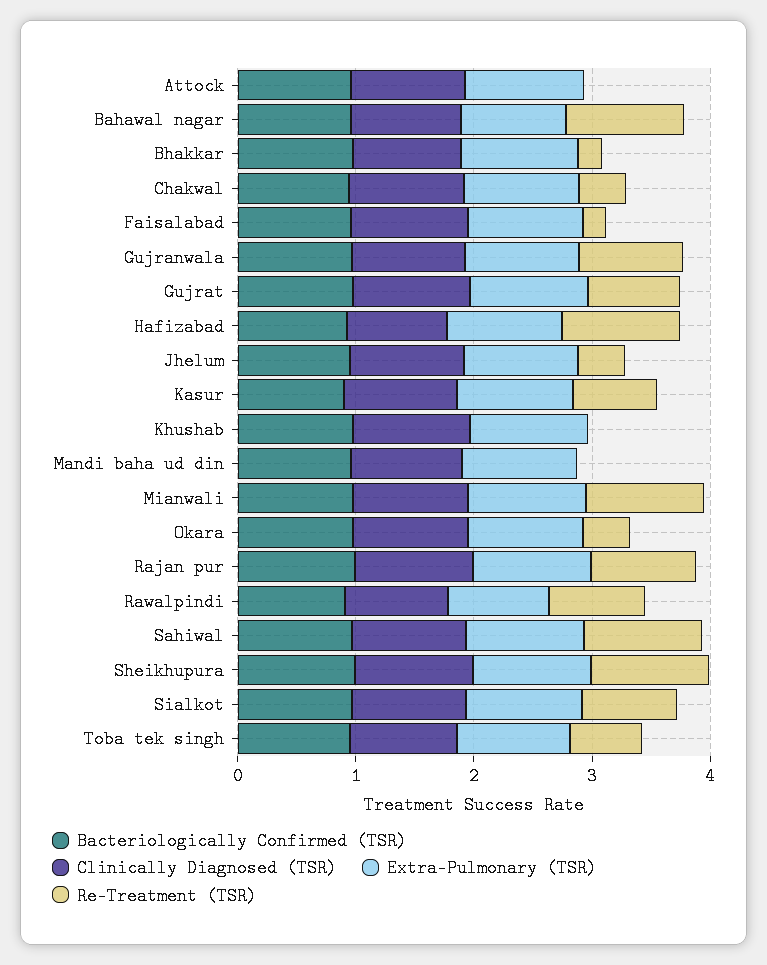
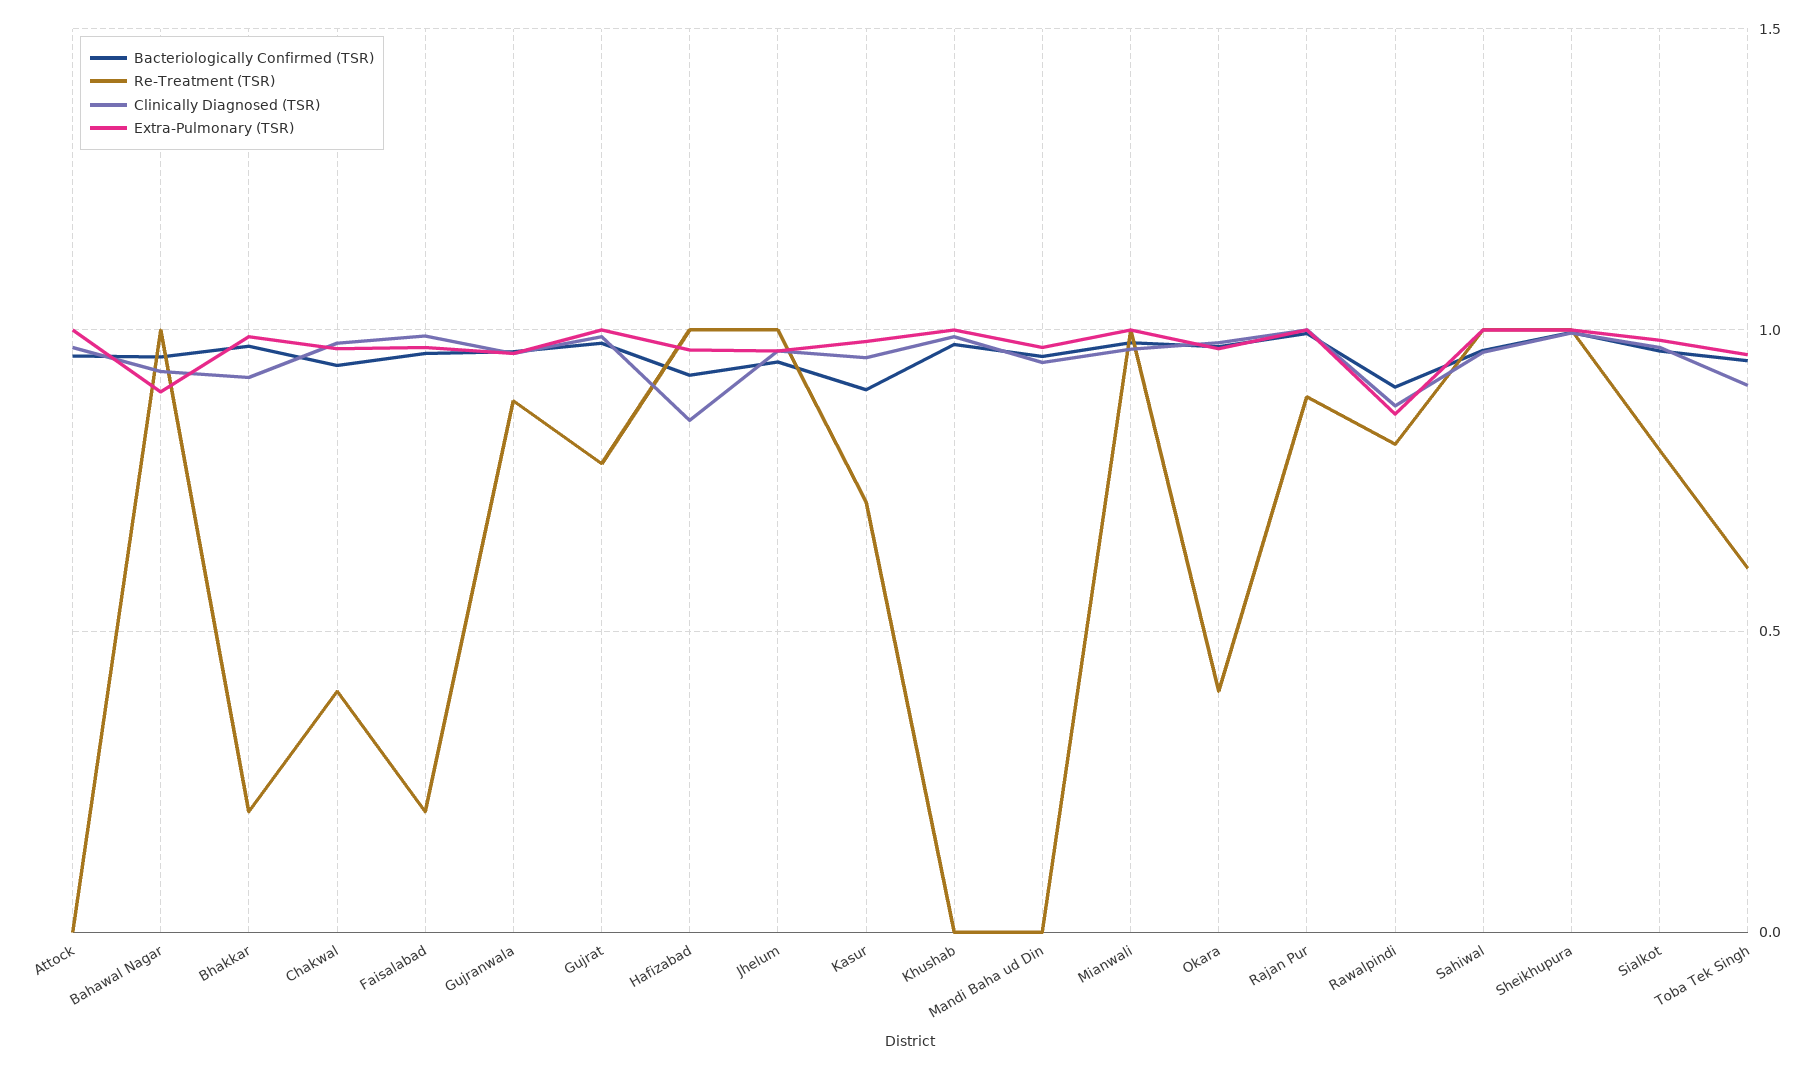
Re-Treatment (TSR), Jhelum: 0.4 -> 1

